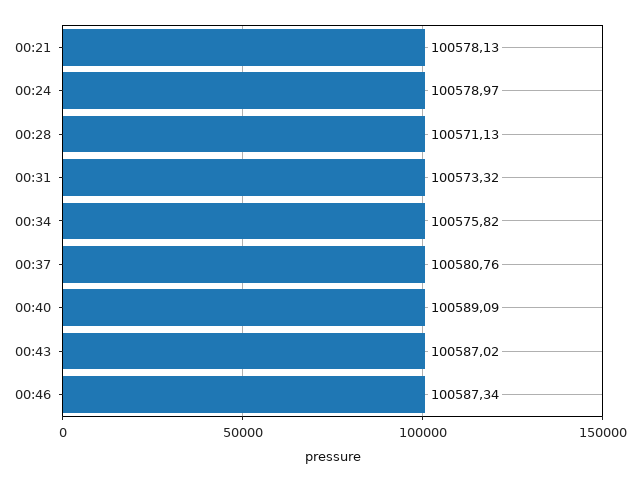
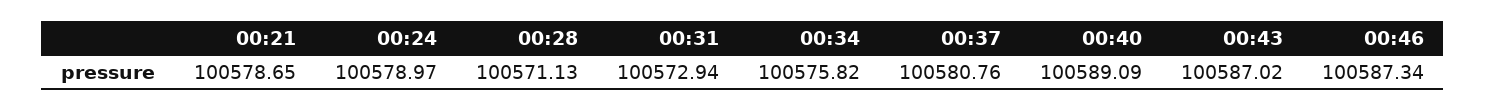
00:21: 100578.13 -> 100578.65
00:31: 100573.32 -> 100572.94

